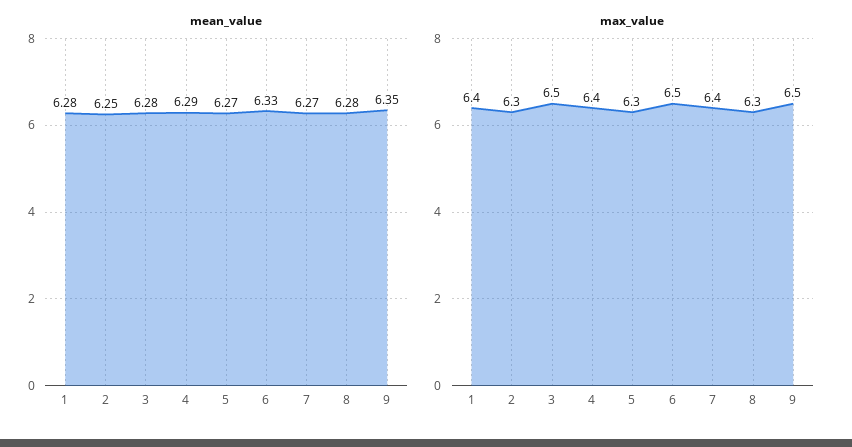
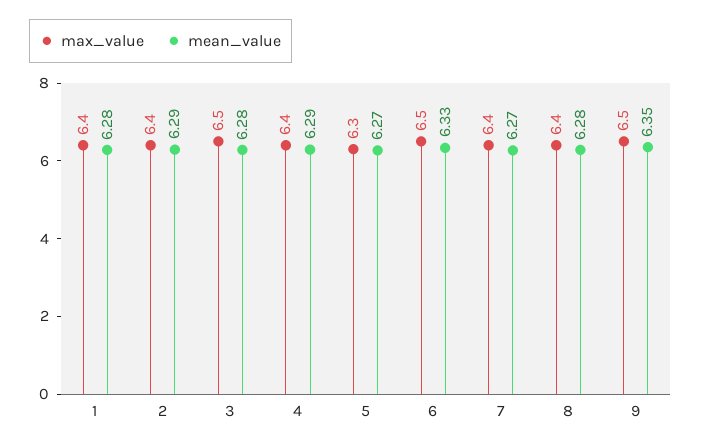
mean_value, 2: 6.25 -> 6.29
max_value, 2: 6.3 -> 6.4
max_value, 8: 6.3 -> 6.4

